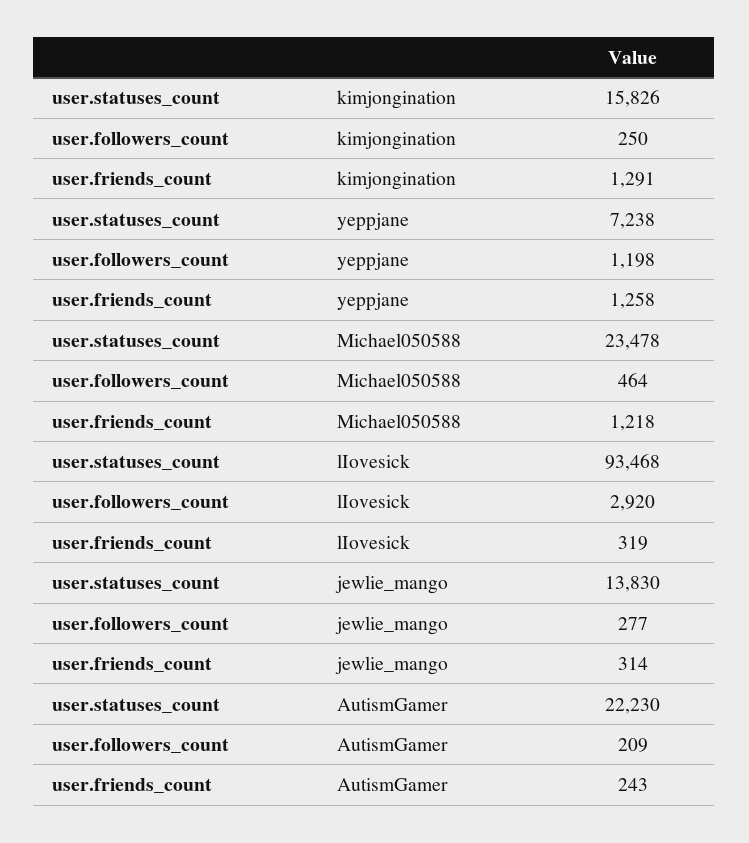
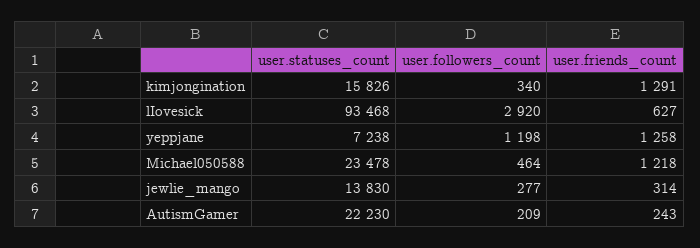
user.followers_count, kimjongination: 250 -> 340
user.friends_count, lIovesick: 319 -> 627

